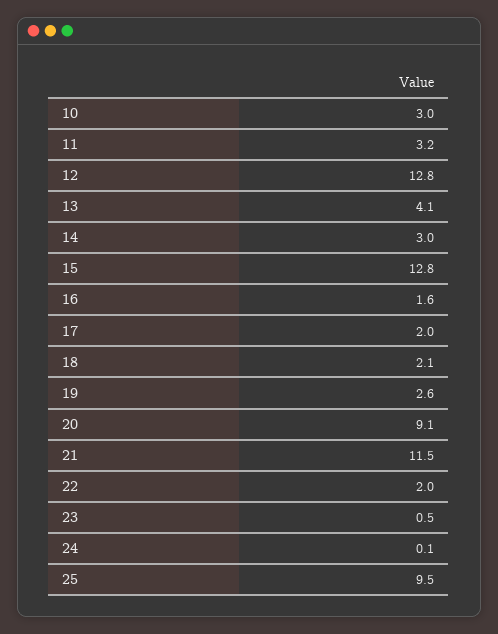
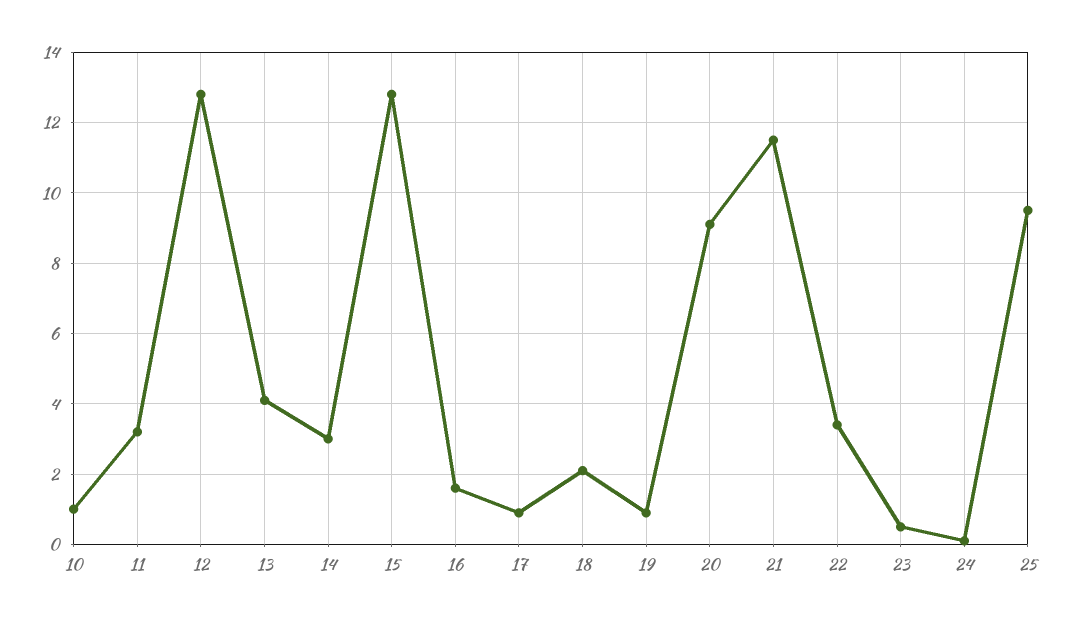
10: 3 -> 1
17: 2 -> 1
19: 2.6 -> 1
22: 2 -> 3.5

